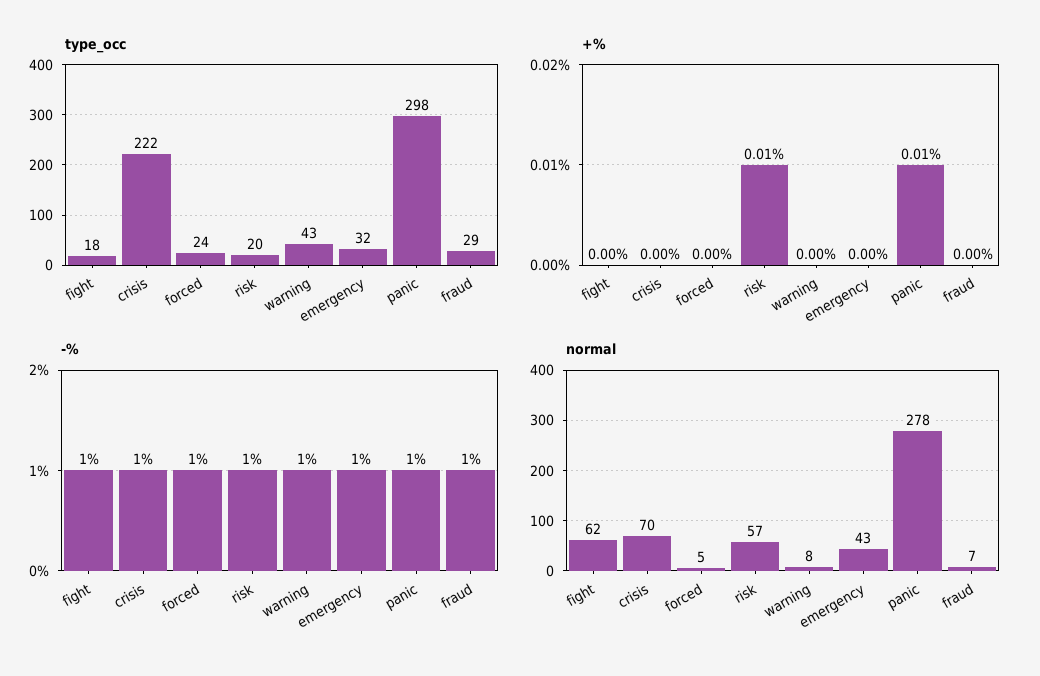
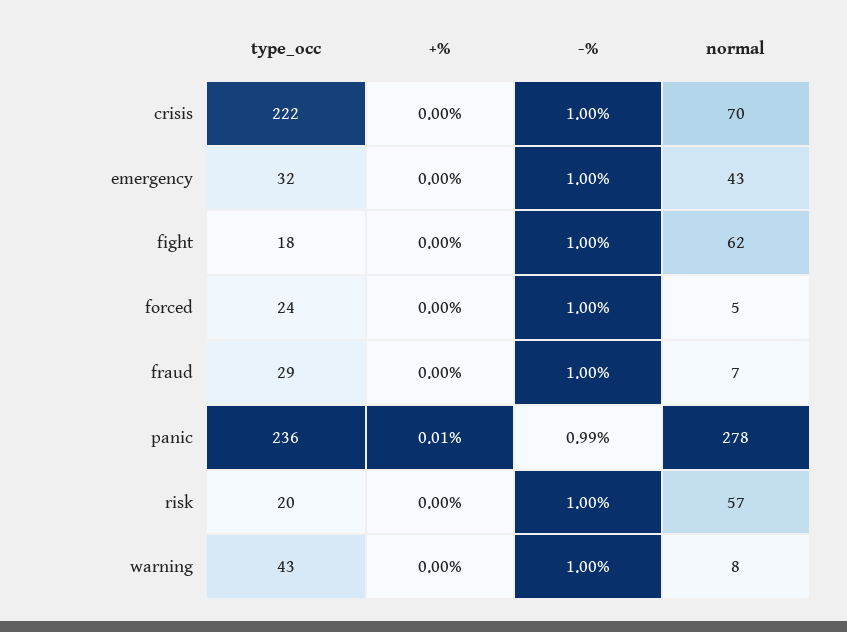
type_occ, panic: 298 -> 236
+%, risk: 0.01 -> 0
-%, panic: 1 -> 0.99

